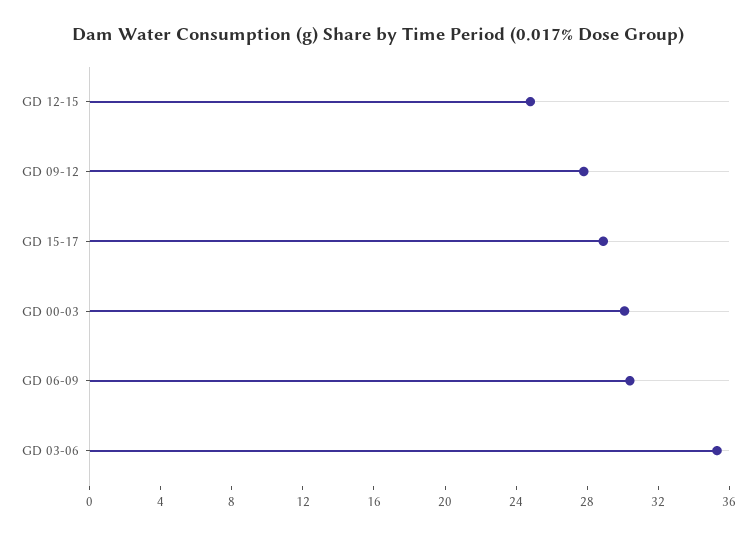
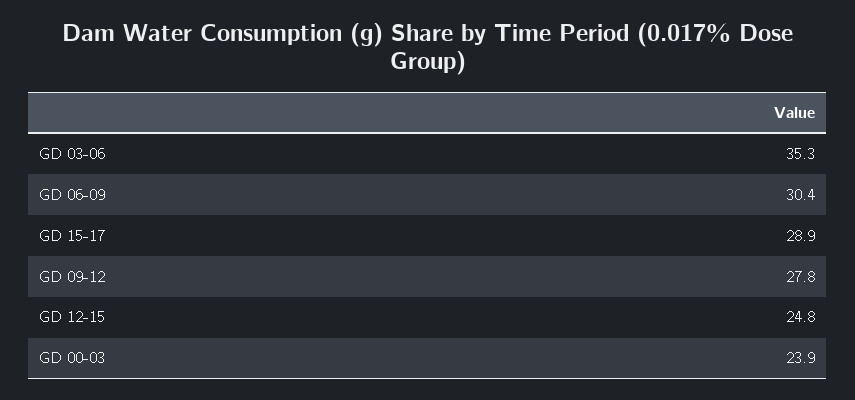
GD 00-03: 30 -> 23.9

